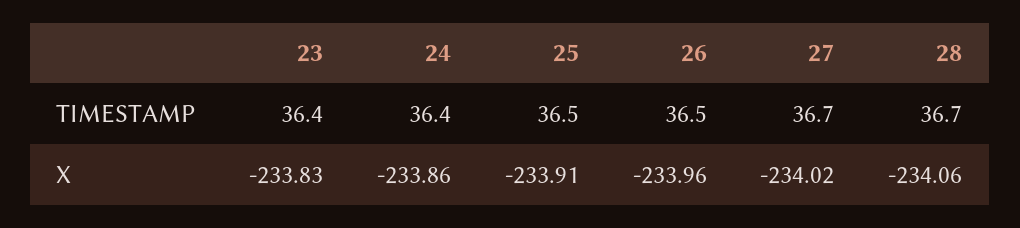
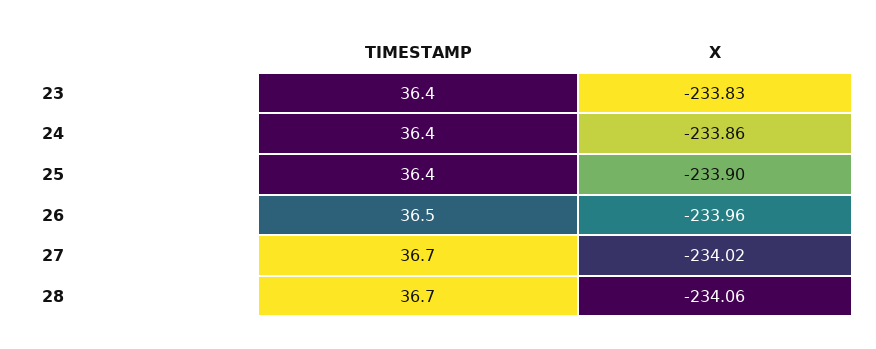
25, TIMESTAMP: 36.5 -> 36.4
25, X: -233.91 -> -233.9

